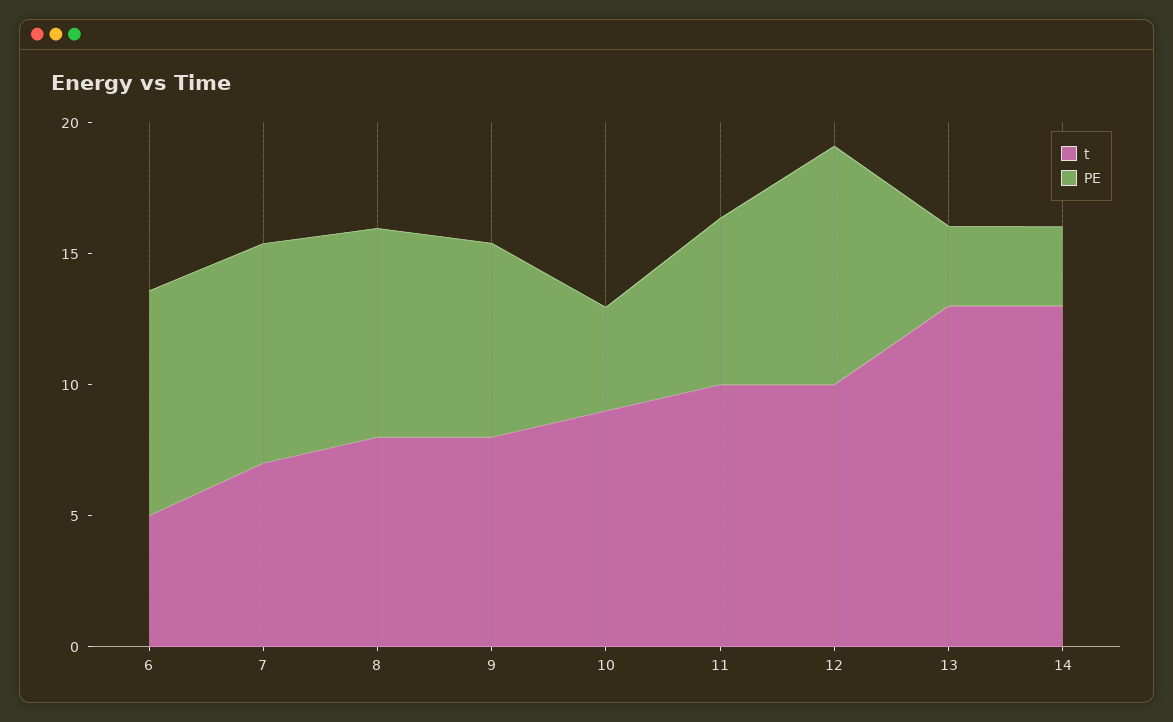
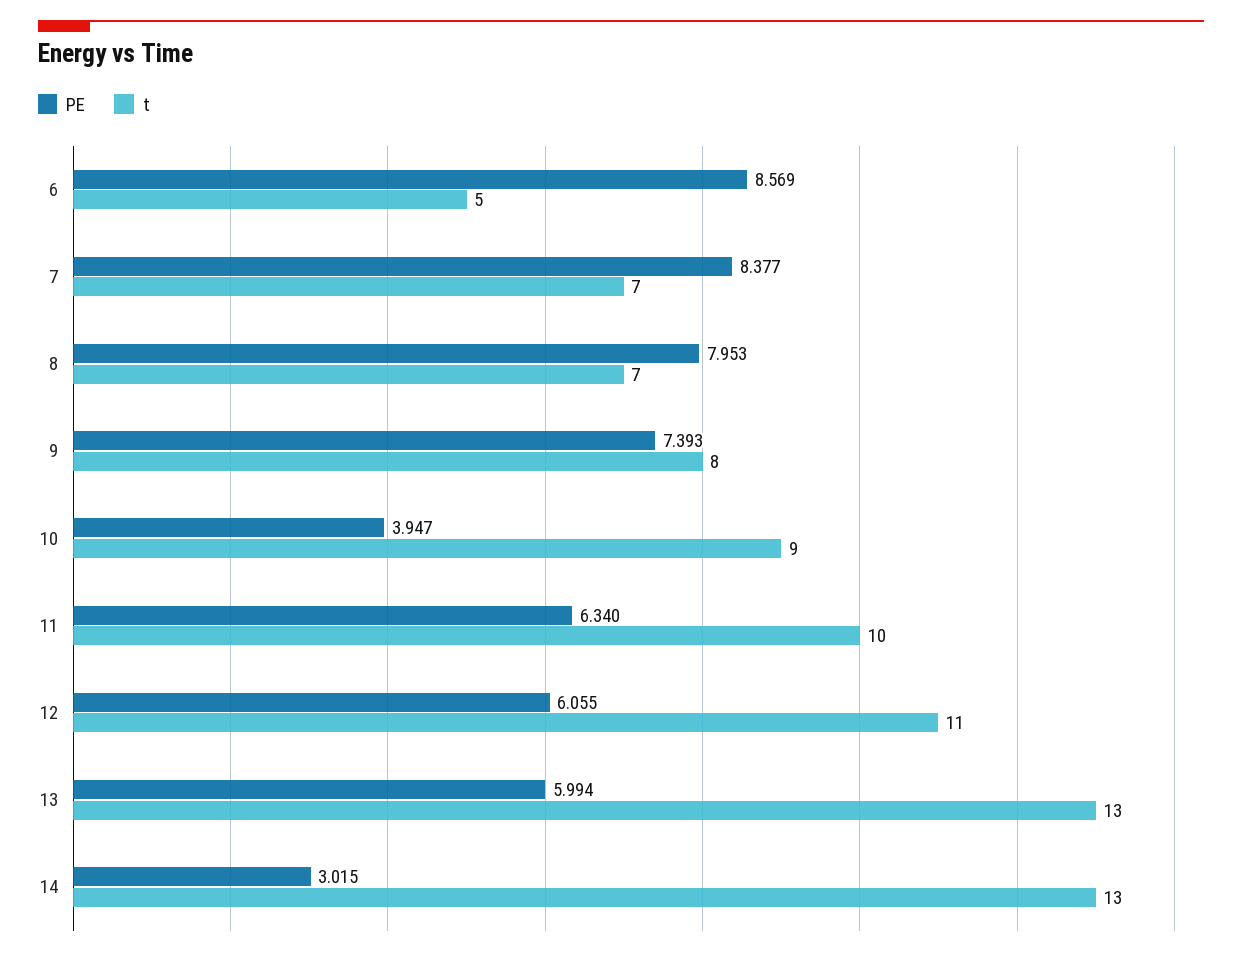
t, 8: 8 -> 7
t, 12: 10 -> 11
PE, 12: 9 -> 6.055
PE, 13: 3 -> 5.994

